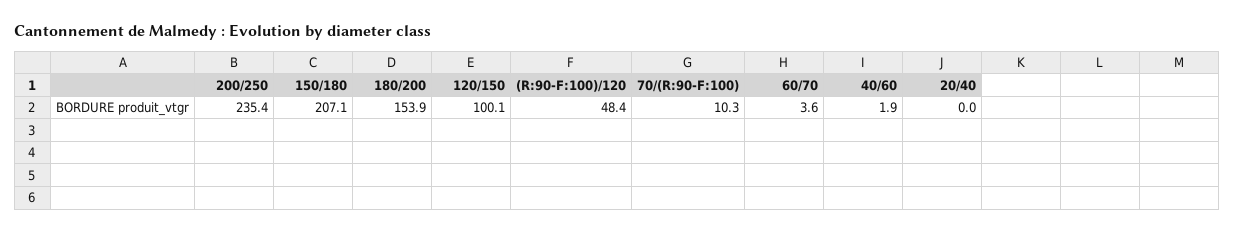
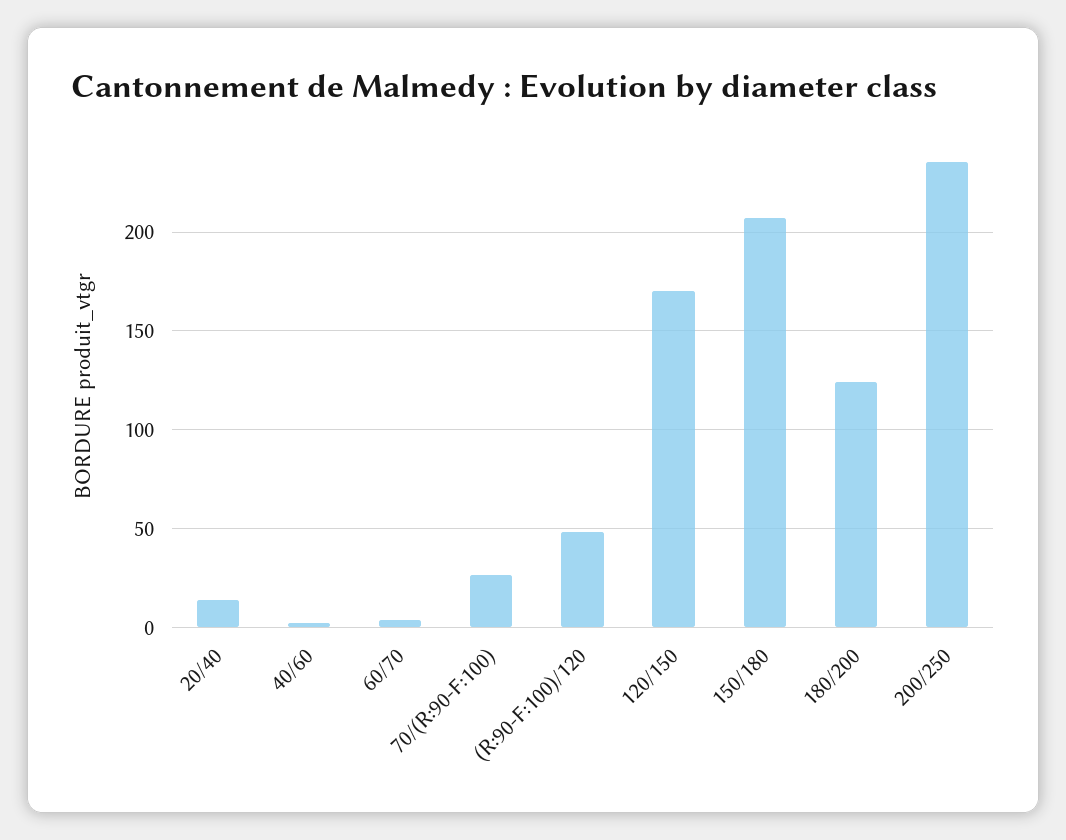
180/200: 153.9 -> 125
120/150: 100.1 -> 170
70/(R:90-F:100): 10.3 -> 25
20/40: 0 -> 15

